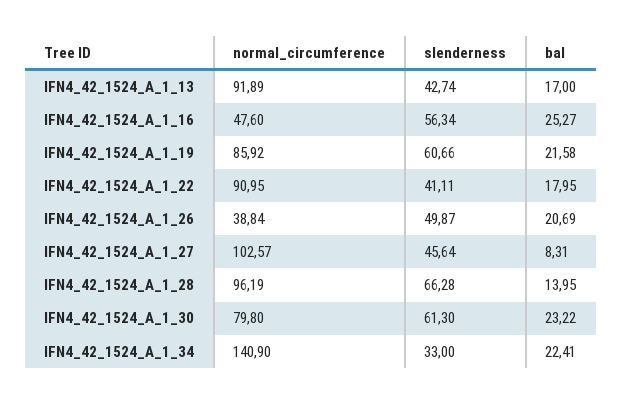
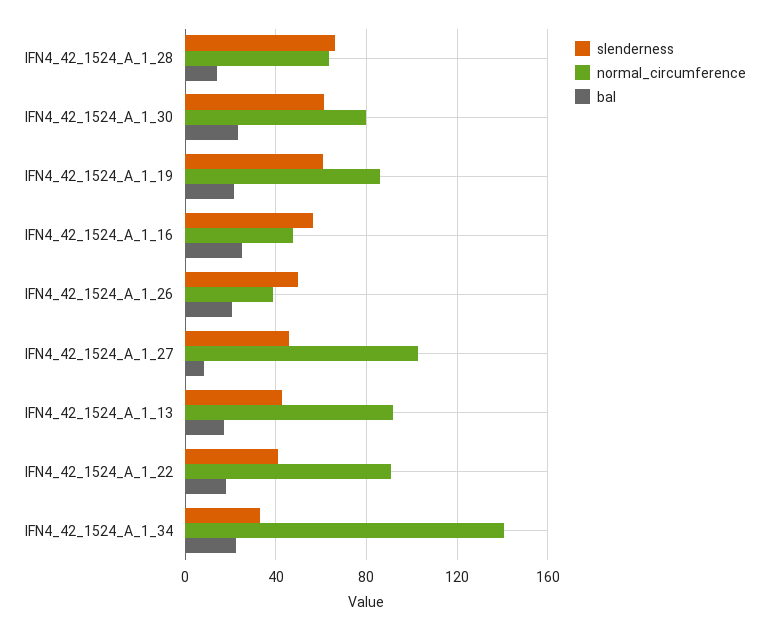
normal_circumference, IFN4_42_1524_A_1_28: 96.19 -> 65

